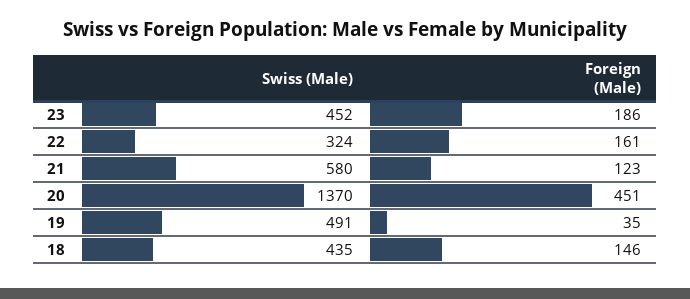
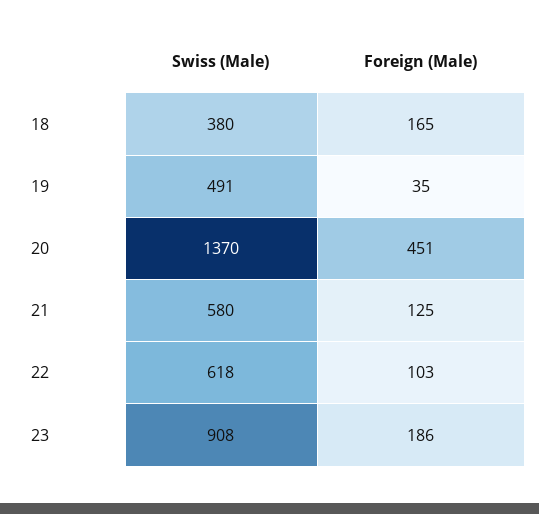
Swiss (Male), 23: 452 -> 908
Swiss (Male), 22: 324 -> 618
Foreign (Male), 22: 161 -> 103
Foreign (Male), 21: 123 -> 125
Swiss (Male), 18: 435 -> 380
Foreign (Male), 18: 146 -> 165

